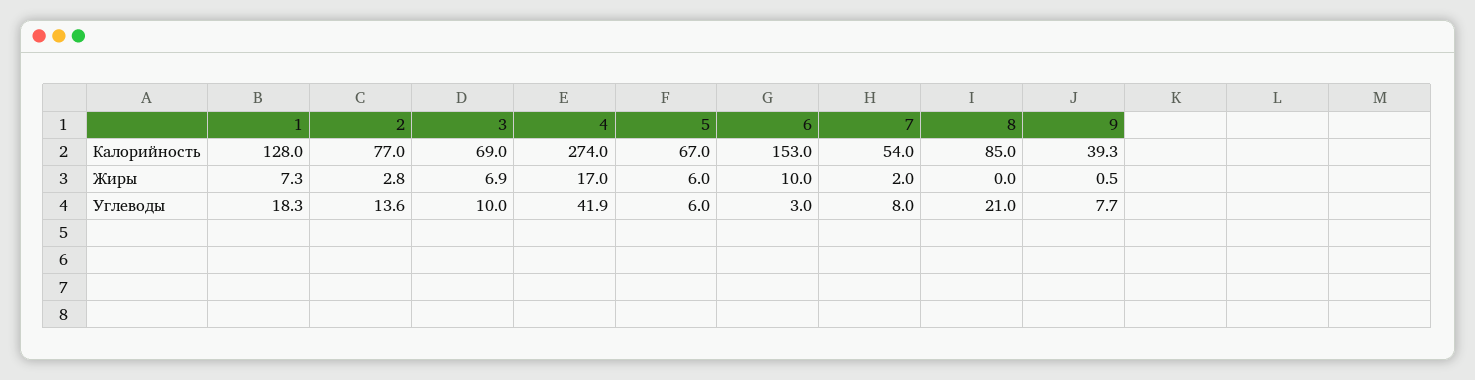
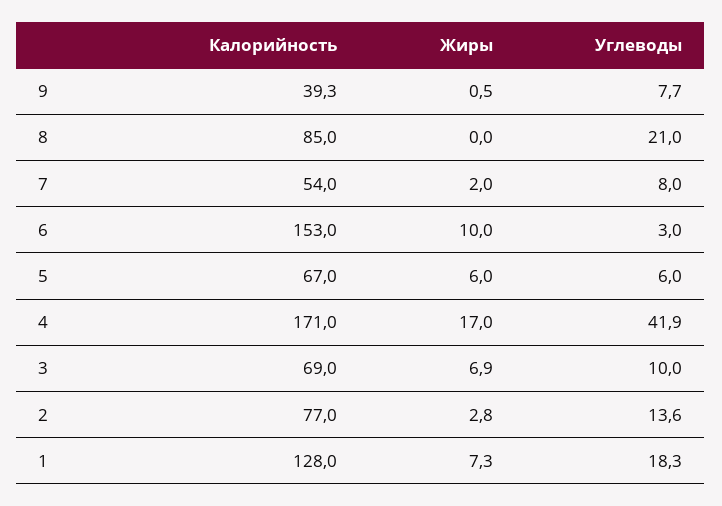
4, Калорийность: 274 -> 171

